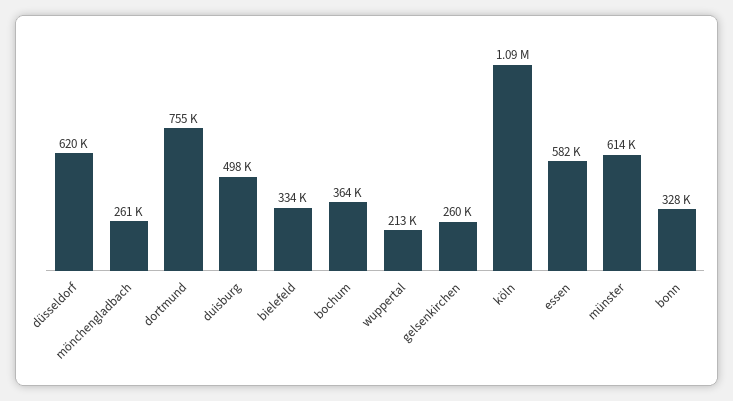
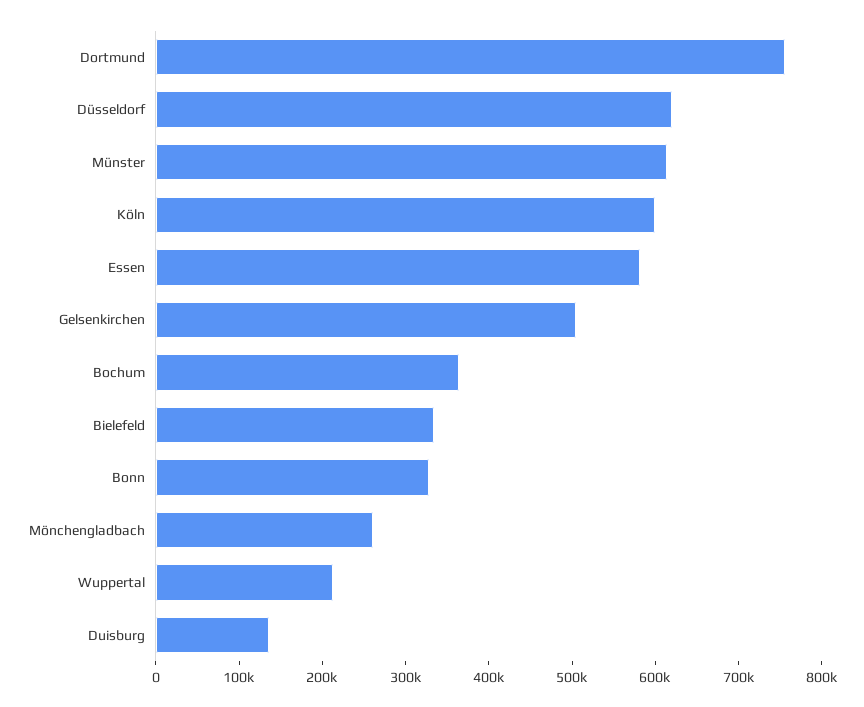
duisburg: 498000 -> 140000
gelsenkirchen: 260000 -> 500000
köln: 1090000 -> 600000

